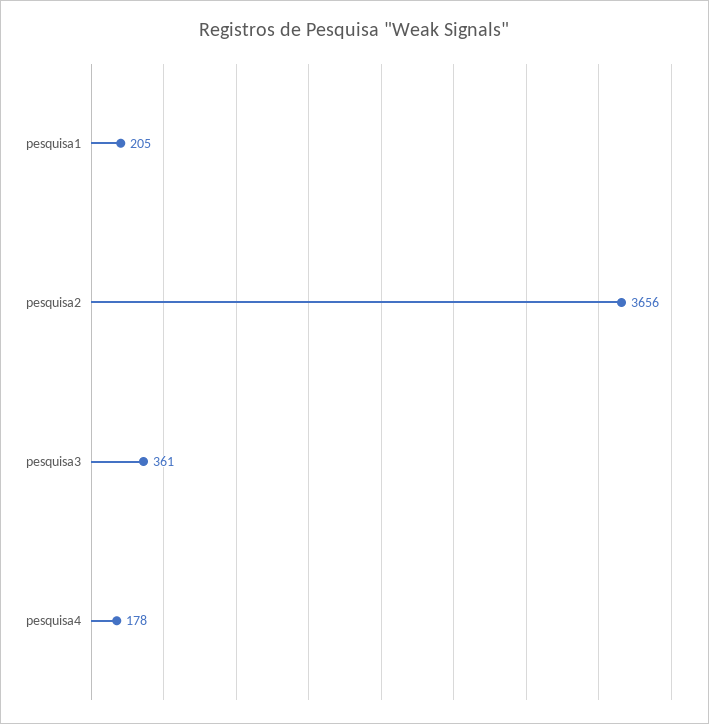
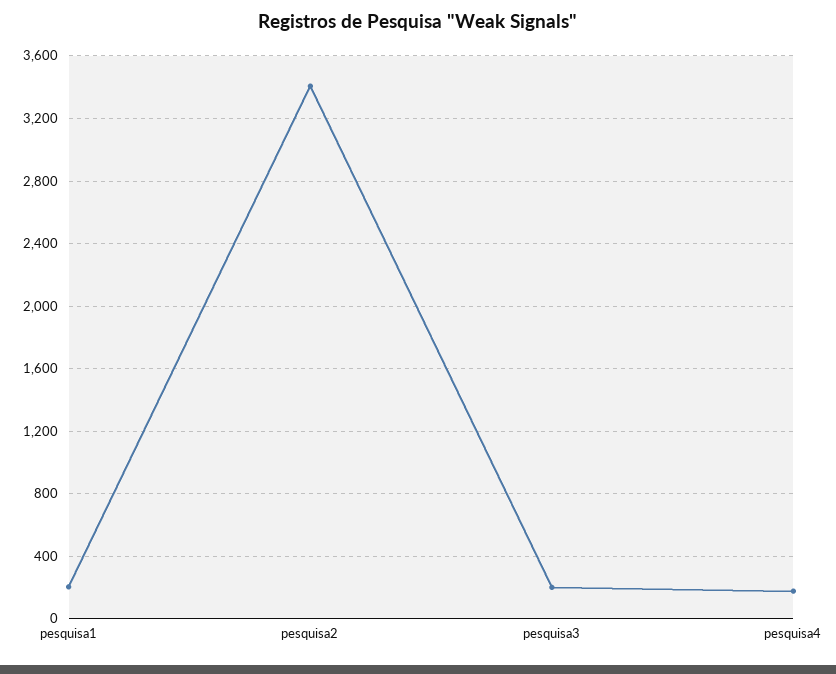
pesquisa2: 3656 -> 3400
pesquisa3: 361 -> 200

